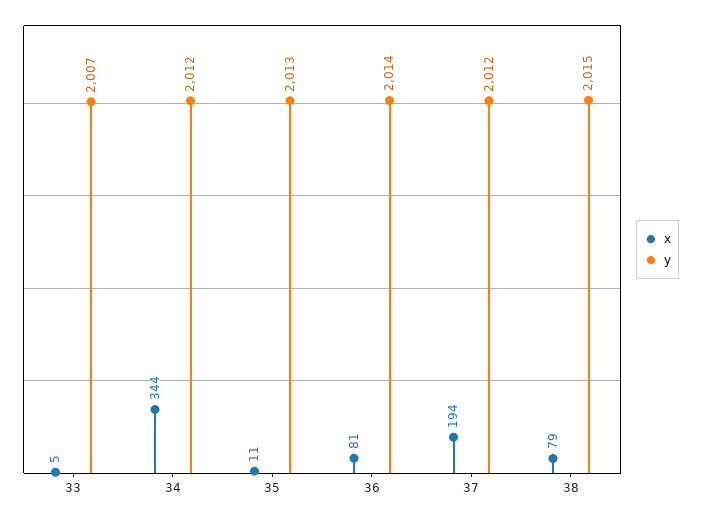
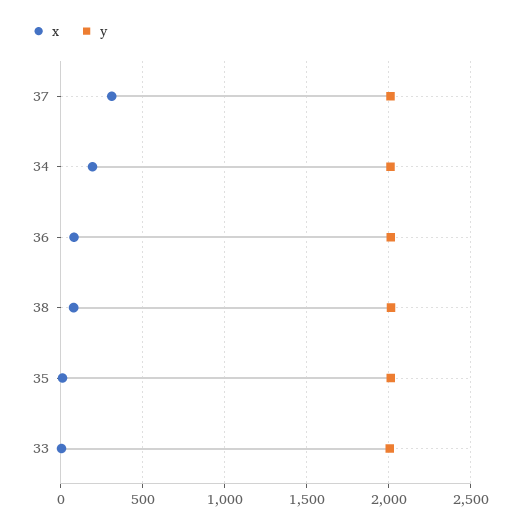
x, 34: 344 -> 200
x, 37: 194 -> 300

